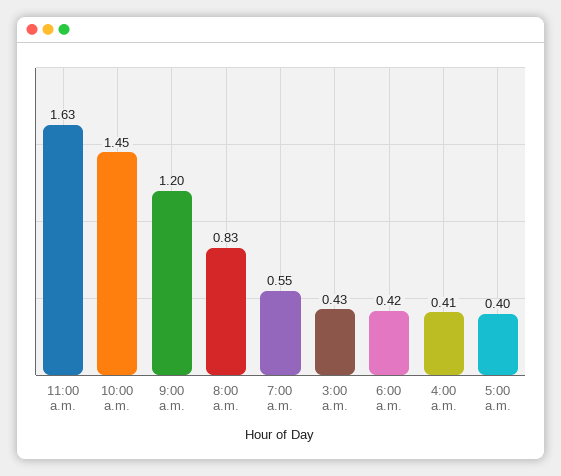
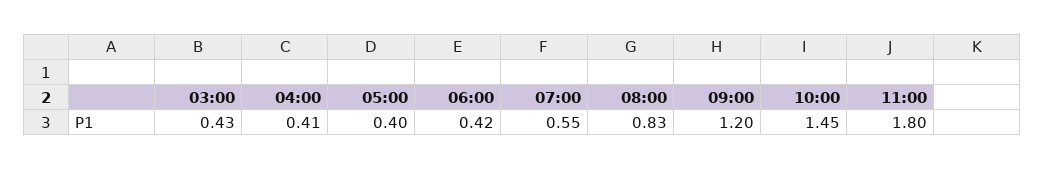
11:00 a.m.: 1.63 -> 1.8

